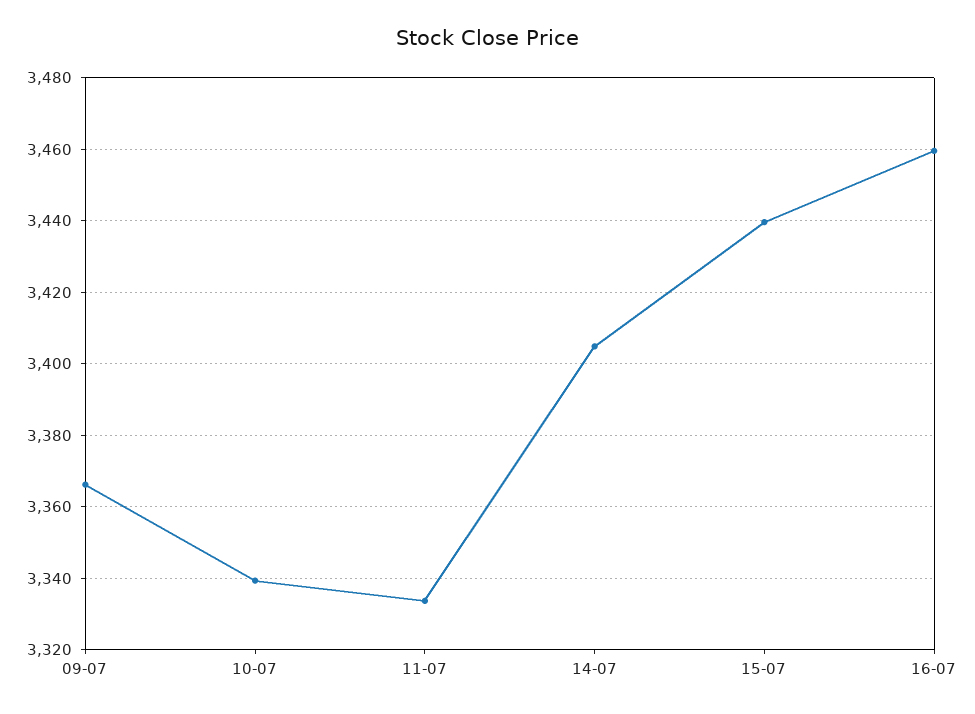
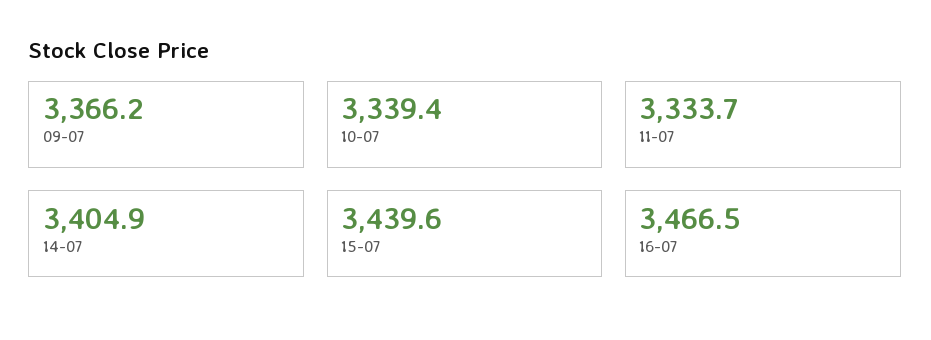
16-07: 3460 -> 3466.5

